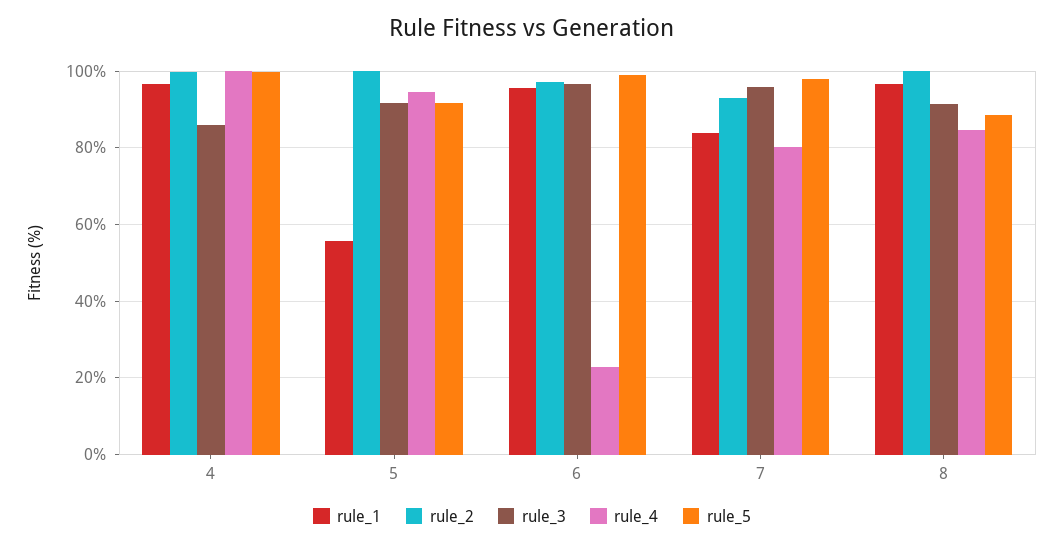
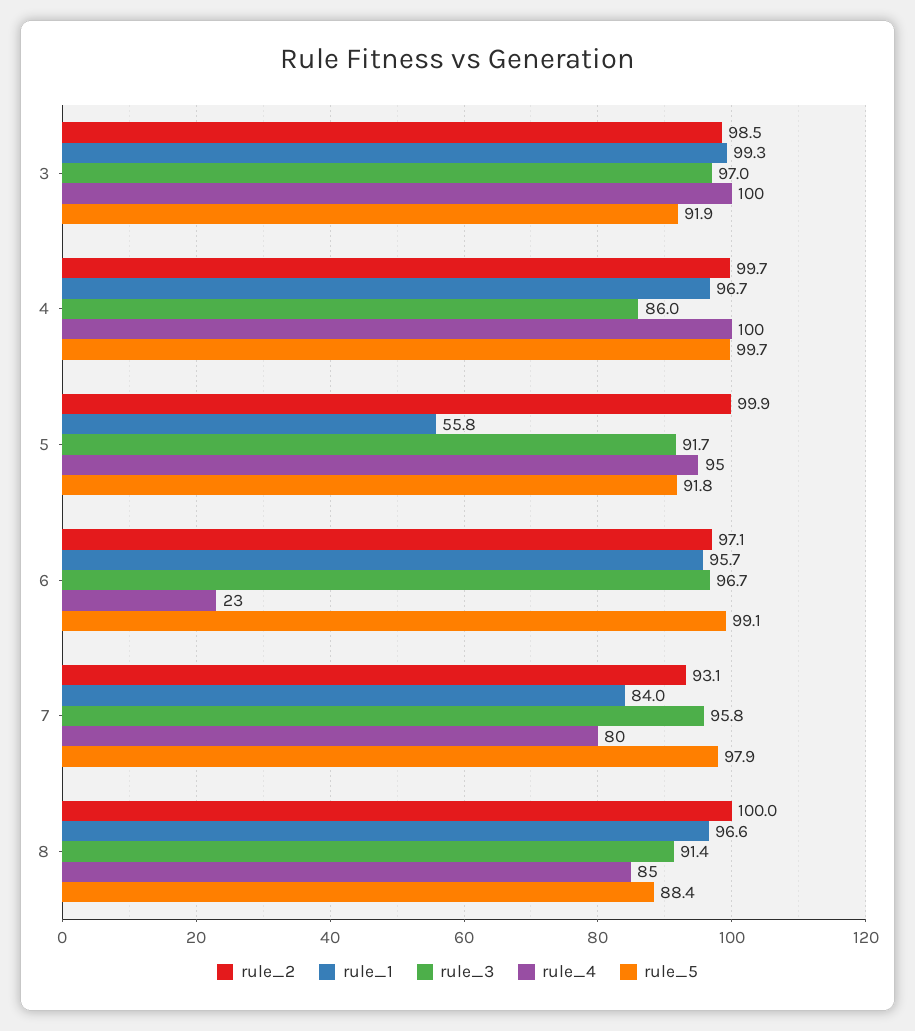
rule_2, 3: none -> 98.5
rule_1, 3: none -> 99.3
rule_3, 3: none -> 97
rule_4, 3: none -> 100
rule_5, 3: none -> 91.9

